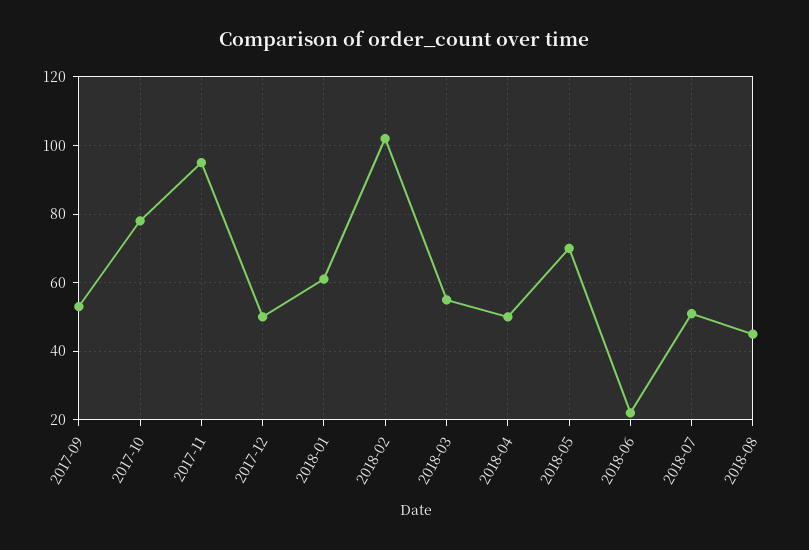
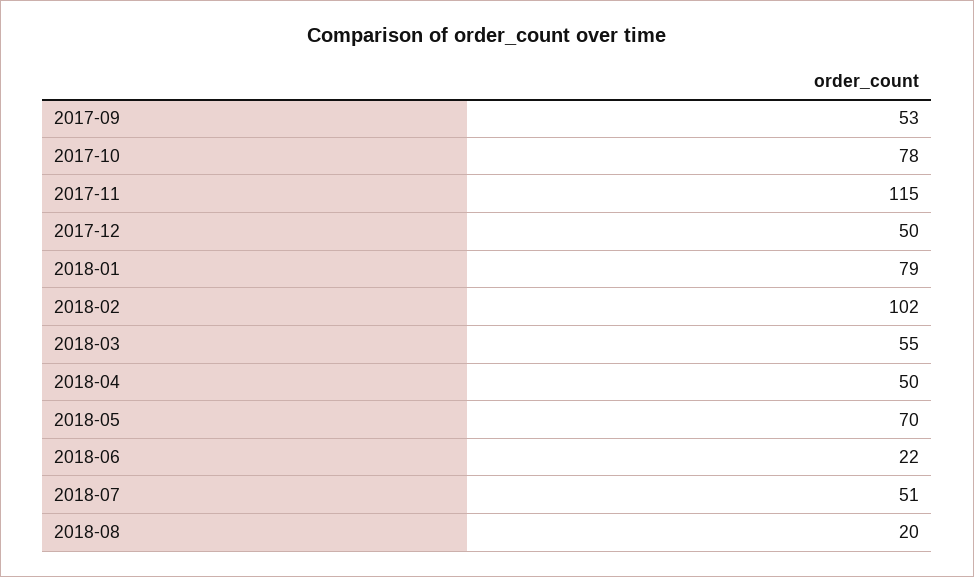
2017-11: 95 -> 115
2018-01: 60 -> 79
2018-08: 45 -> 20

